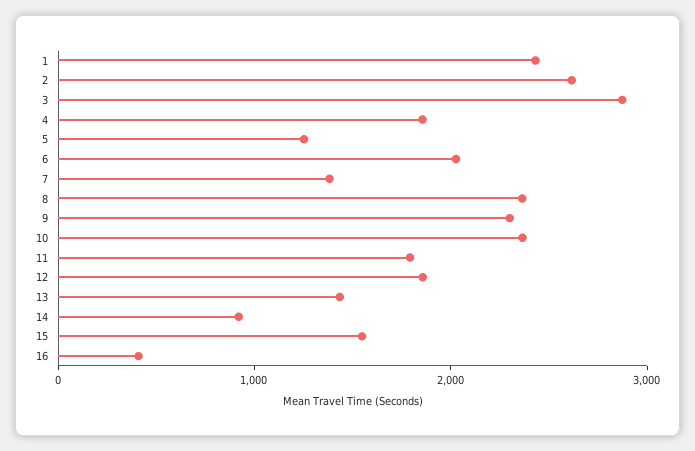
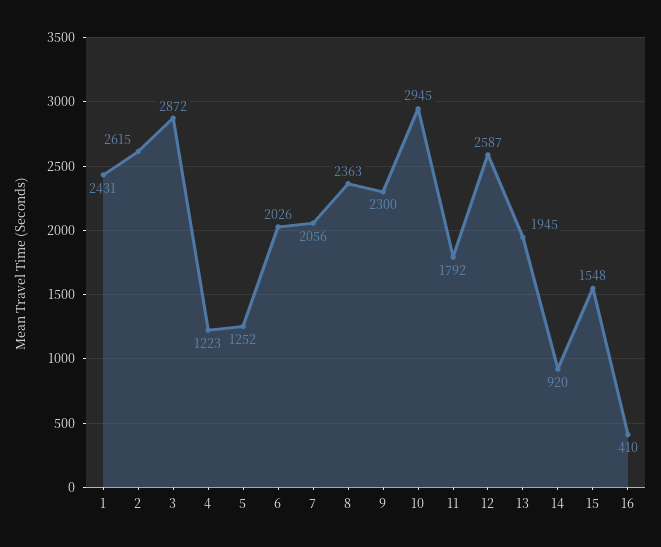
4: 1800 -> 1223
7: 1400 -> 2056
10: 2400 -> 2945
12: 1800 -> 2587
13: 1400 -> 1945

